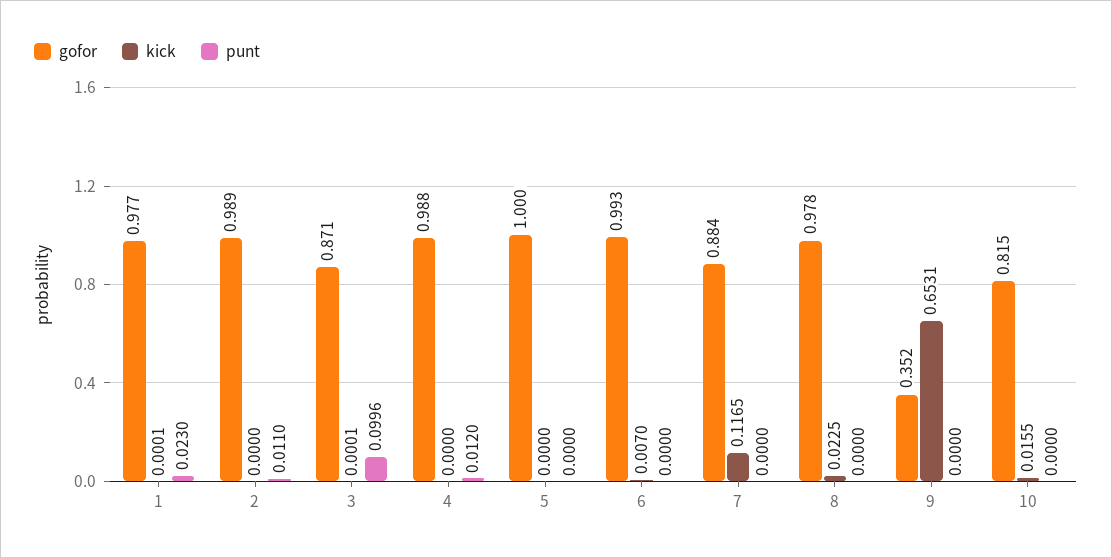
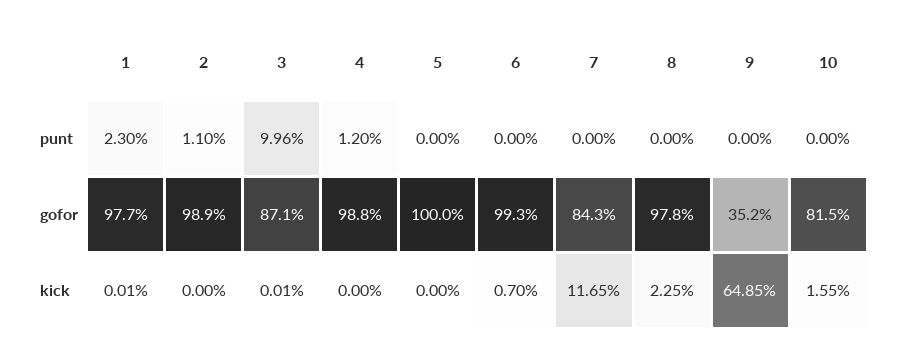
gofor, 7: 0.884 -> 0.843
kick, 9: 0.6531 -> 0.6485

